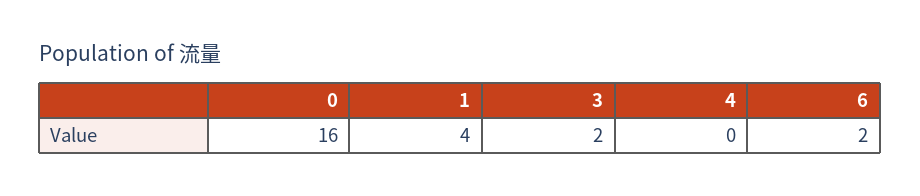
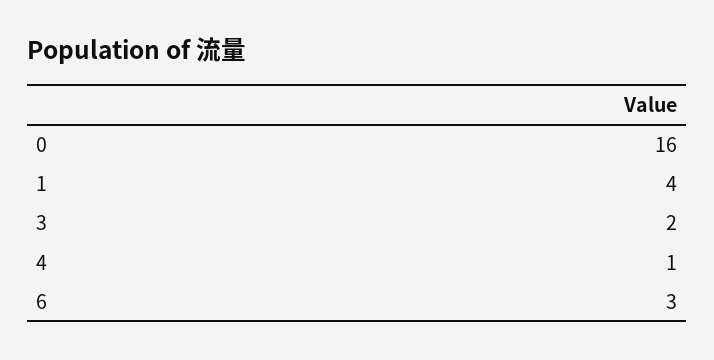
4: 0 -> 1
6: 2 -> 3

